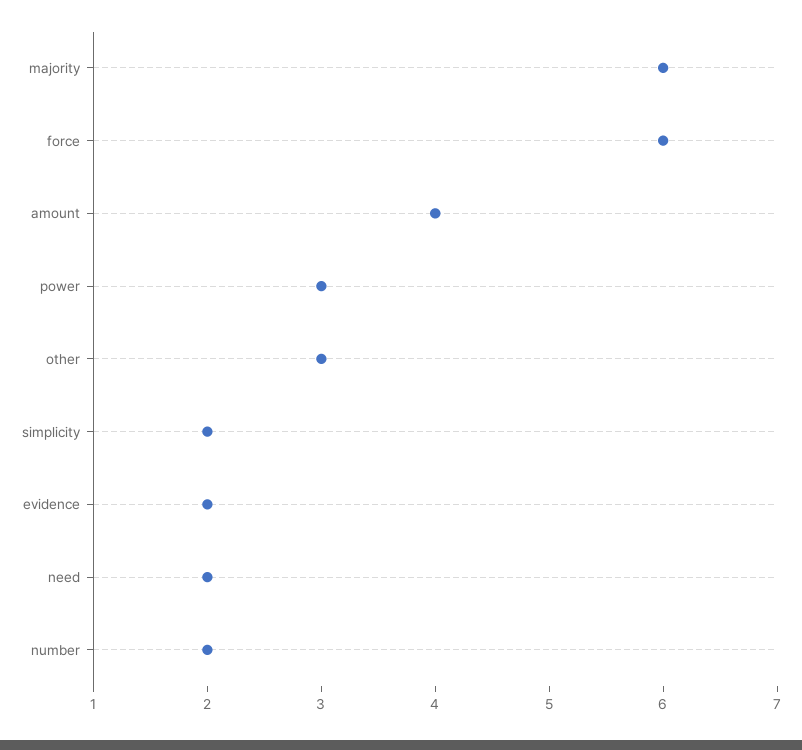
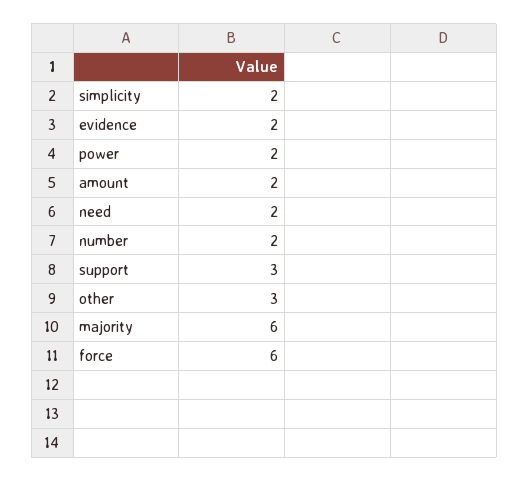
amount: 4 -> 2
power: 3 -> 2
support: none -> 3

